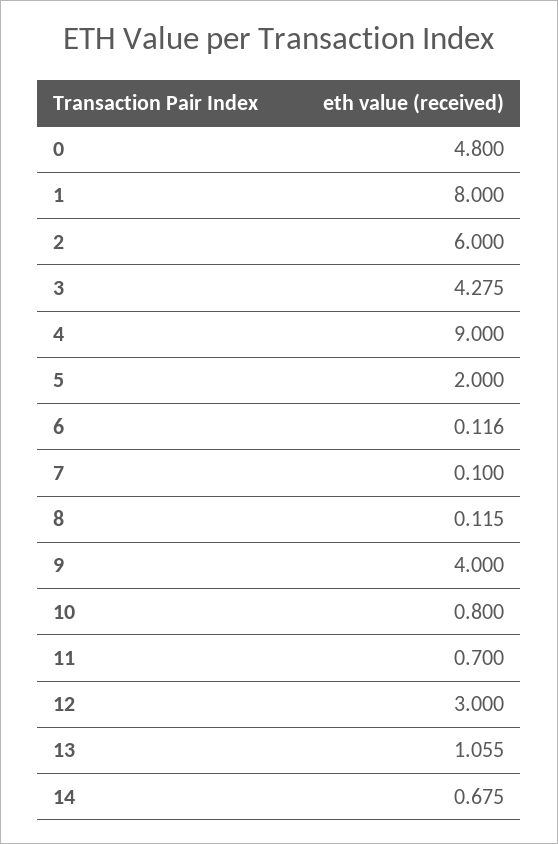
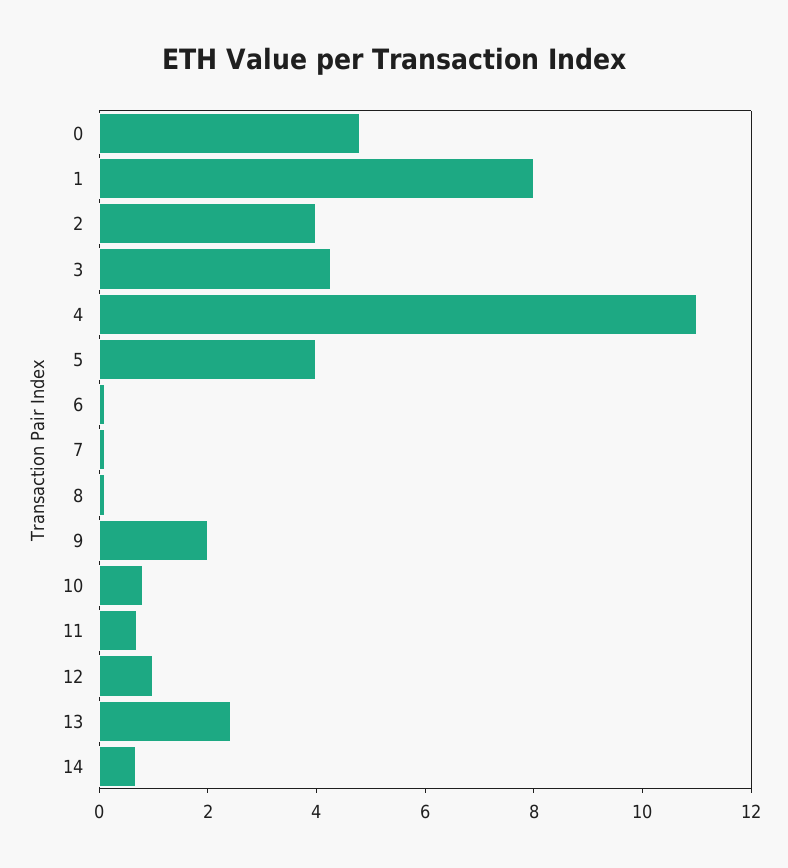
2: 6 -> 4
4: 9 -> 11
5: 2 -> 4
9: 4 -> 2
12: 3 -> 1
13: 1.055 -> 2.5

